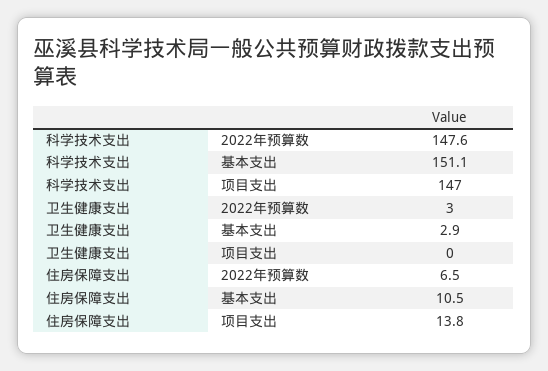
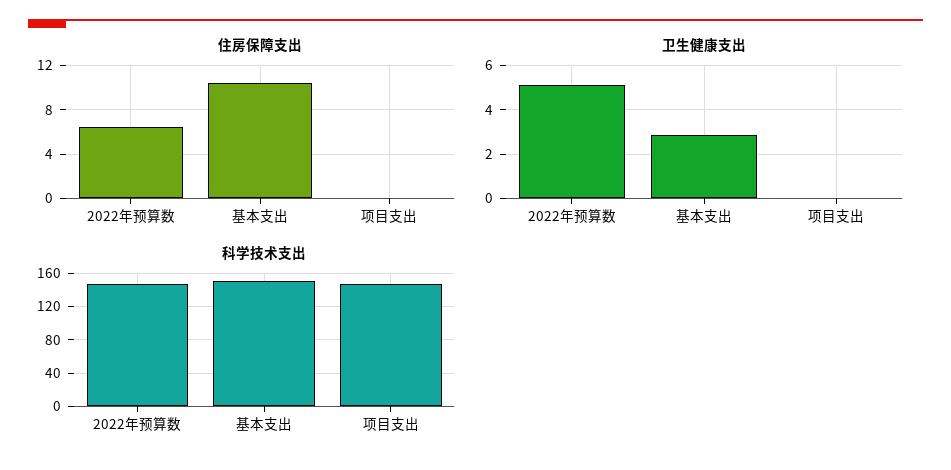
卫生健康支出, 2022年预算数: 3 -> 5
住房保障支出, 项目支出: 13.8 -> 0

